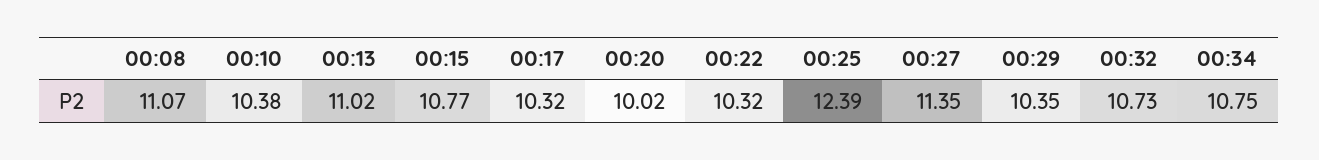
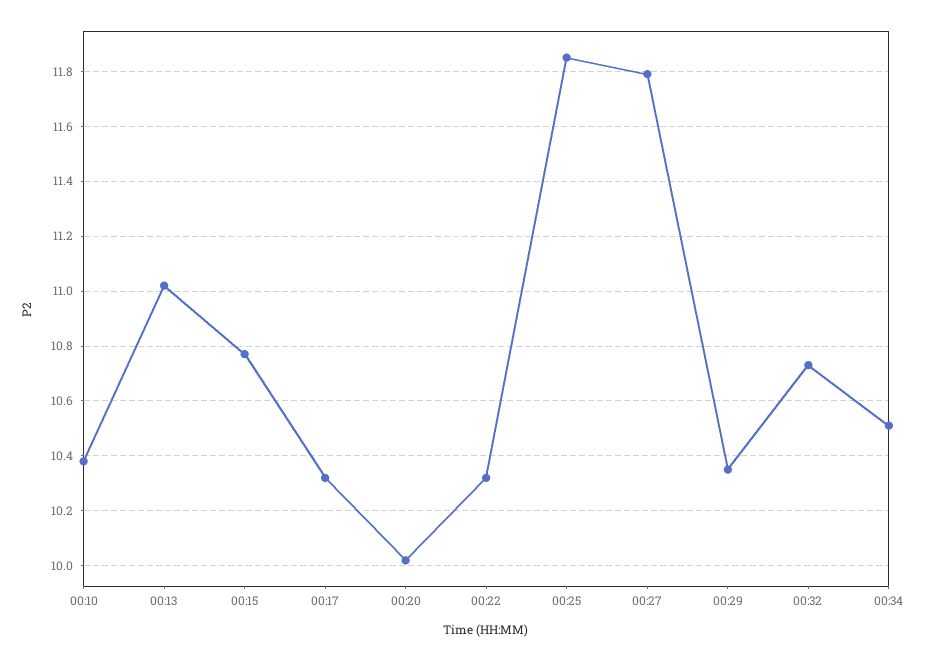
00:08: 11.07 -> none
00:25: 12.39 -> 11.85
00:27: 11.35 -> 11.8
00:34: 10.75 -> 10.5

